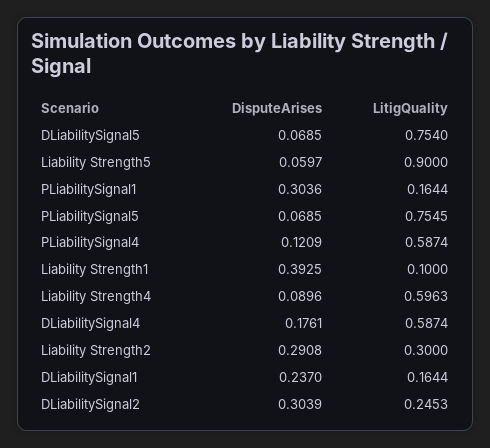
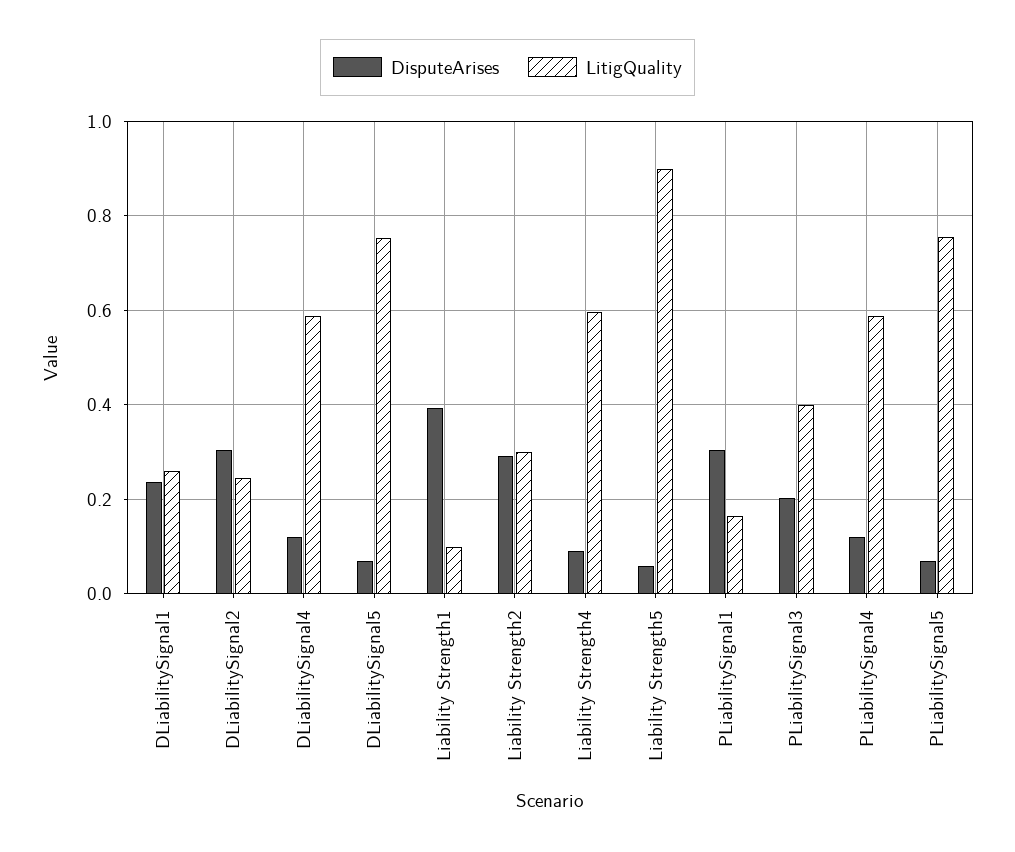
DisputeArises, DLiabilitySignal4: 0.1761 -> 0.12
LitigQuality, DLiabilitySignal1: 0.1644 -> 0.26
DisputeArises, PLiabilitySignal3: none -> 0.2
LitigQuality, PLiabilitySignal3: none -> 0.4

